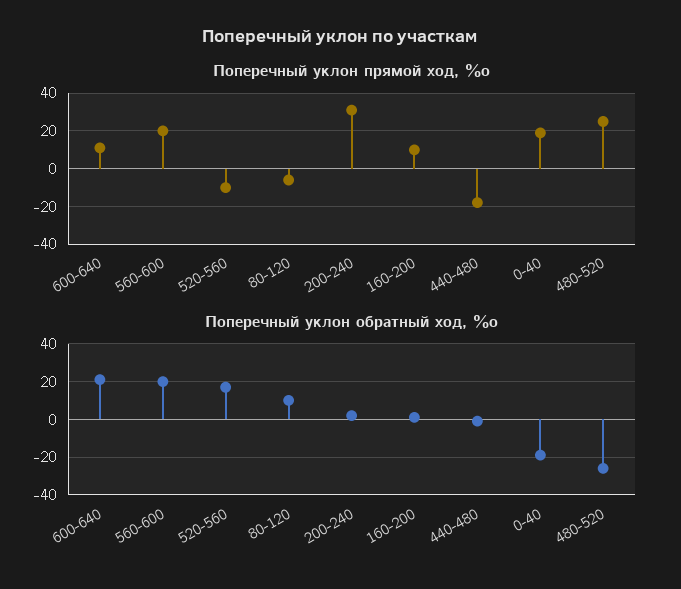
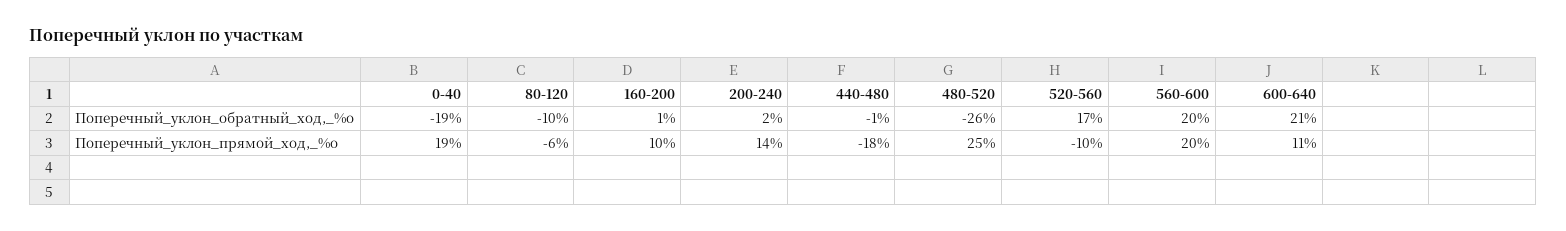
Поперечный уклон прямой ход, %о, 200-240: 30 -> 14
Поперечный уклон обратный ход, %о, 80-120: 10 -> -10

